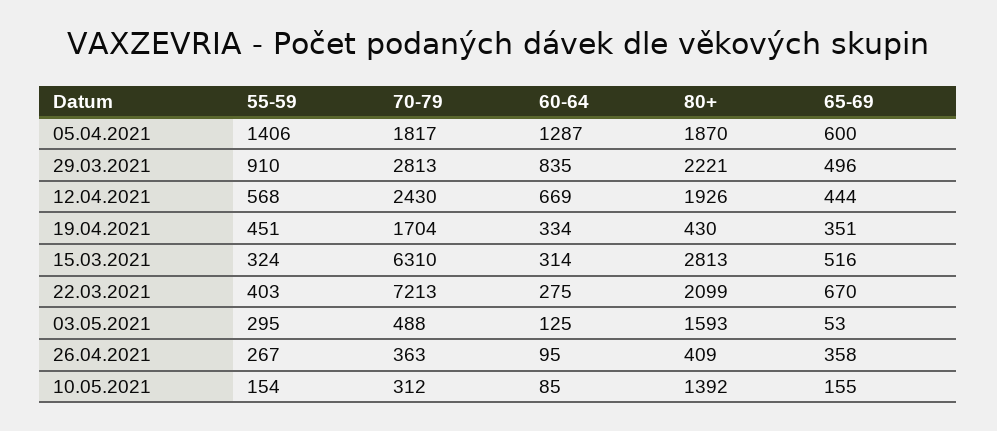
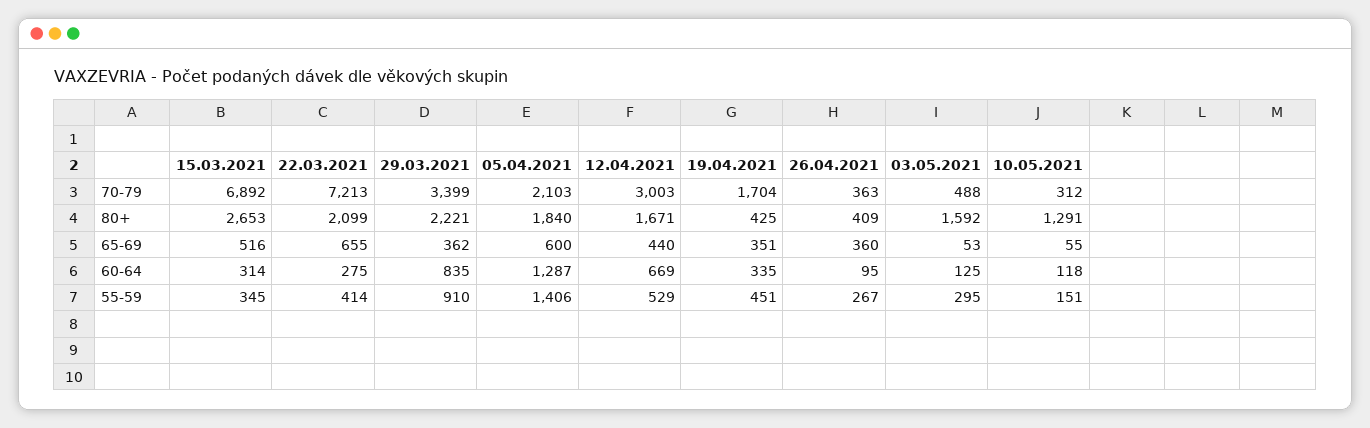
70-79, 05.04.2021: 1817 -> 2103
80+, 05.04.2021: 1870 -> 1840
70-79, 29.03.2021: 2813 -> 3399
65-69, 29.03.2021: 496 -> 362
55-59, 12.04.2021: 568 -> 529
70-79, 12.04.2021: 2430 -> 3003
80+, 12.04.2021: 1926 -> 1671
65-69, 12.04.2021: 444 -> 440
60-64, 19.04.2021: 334 -> 335
80+, 19.04.2021: 430 -> 425
55-59, 15.03.2021: 324 -> 345
70-79, 15.03.2021: 6310 -> 6892
80+, 15.03.2021: 2813 -> 2653
55-59, 22.03.2021: 403 -> 414
65-69, 22.03.2021: 670 -> 655
80+, 03.05.2021: 1593 -> 1592
65-69, 26.04.2021: 358 -> 360
55-59, 10.05.2021: 154 -> 151
60-64, 10.05.2021: 85 -> 118
80+, 10.05.2021: 1392 -> 1291
65-69, 10.05.2021: 155 -> 55

